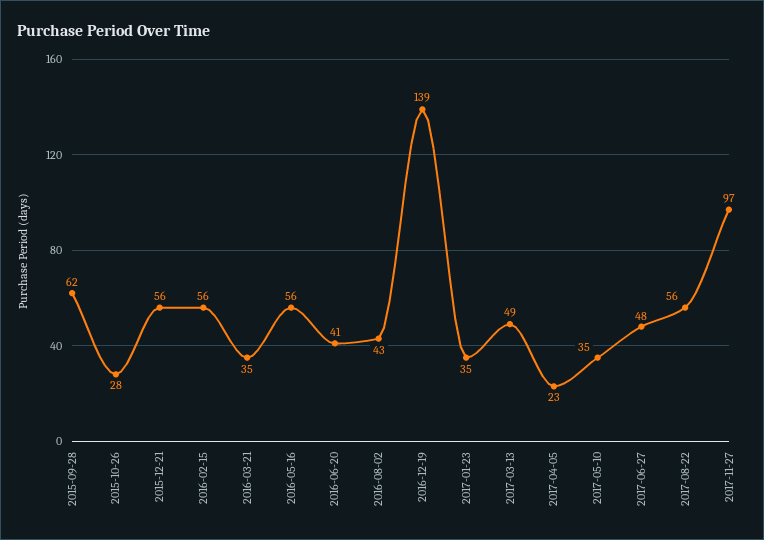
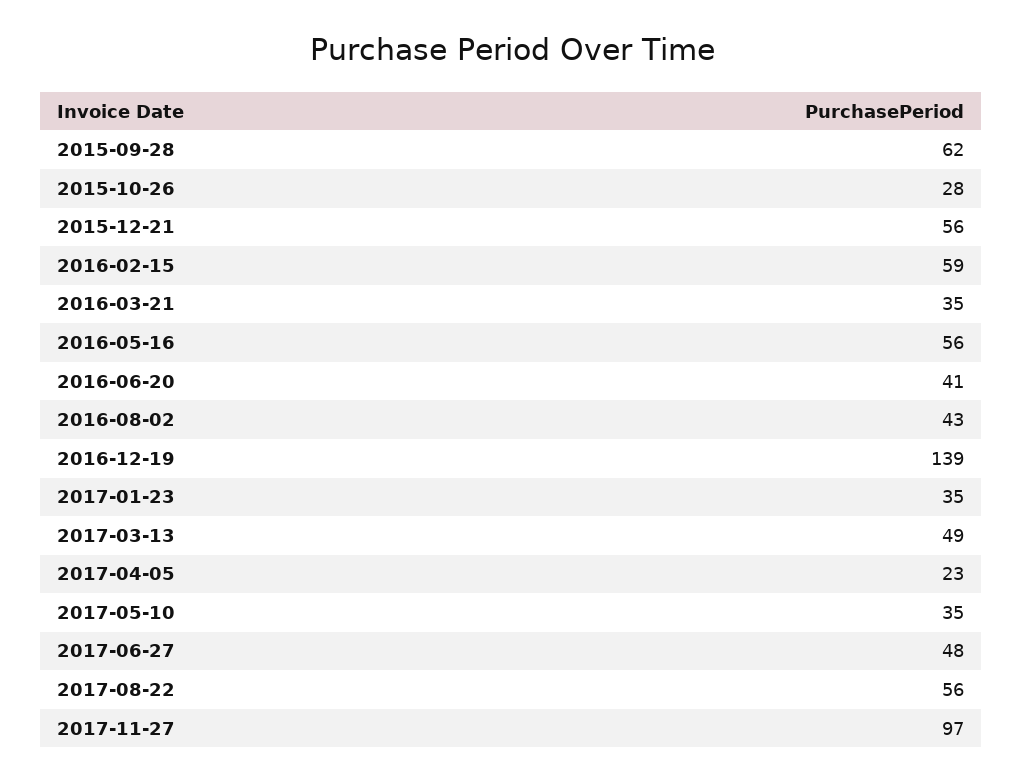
2016-02-15: 56 -> 59

